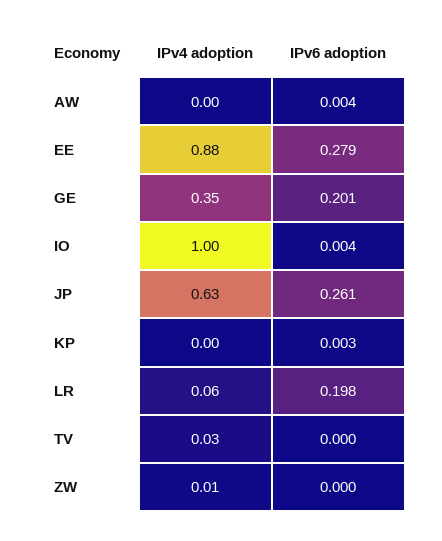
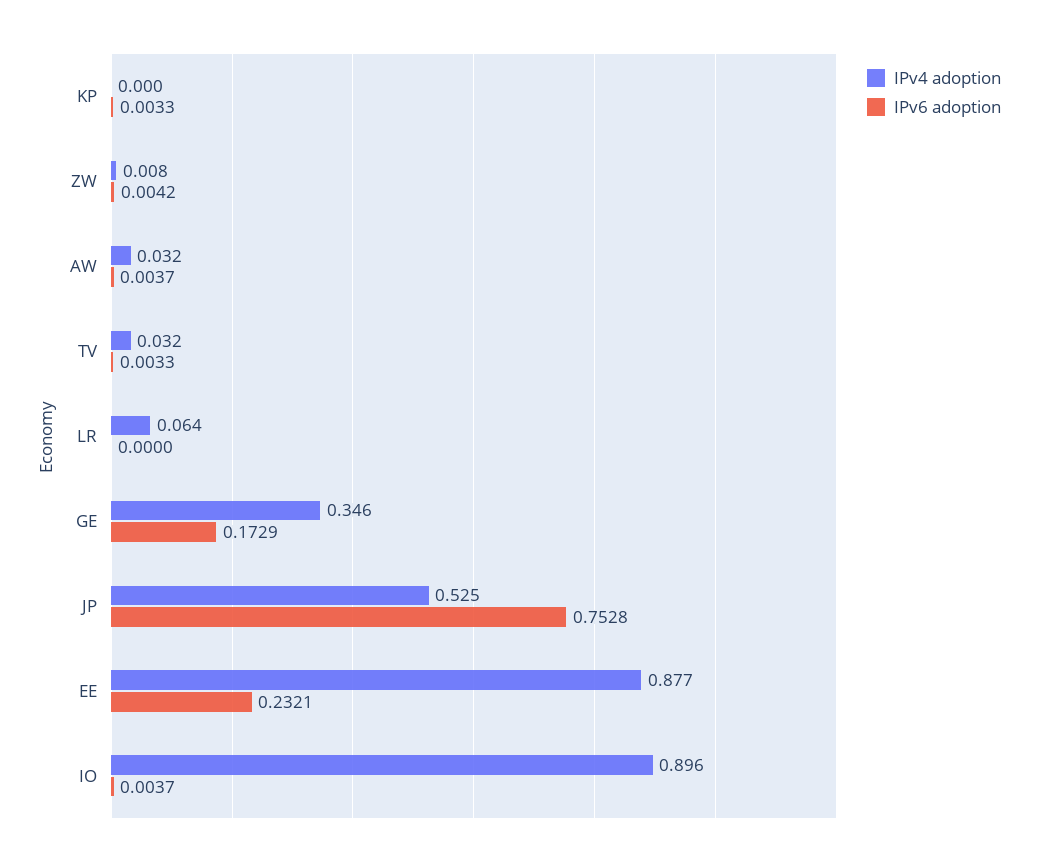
IPv4 adoption, AW: 0 -> 0.032
IPv6 adoption, EE: 0.279 -> 0.2321
IPv6 adoption, GE: 0.201 -> 0.1729
IPv4 adoption, IO: 1 -> 0.896
IPv4 adoption, JP: 0.63 -> 0.525
IPv6 adoption, JP: 0.261 -> 0.7528
IPv6 adoption, LR: 0.198 -> 0
IPv6 adoption, TV: 0 -> 0.0033
IPv6 adoption, ZW: 0 -> 0.0042

